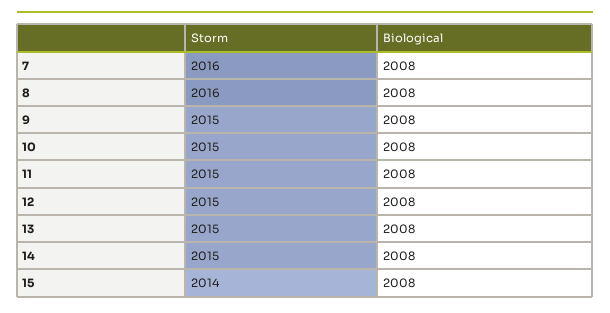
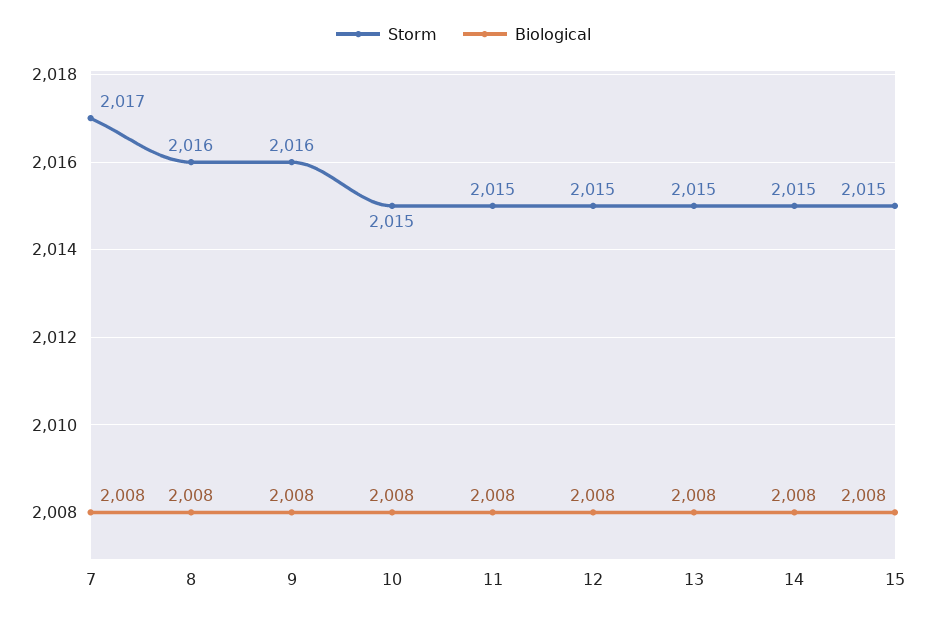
Storm, 7: 2016 -> 2017
Storm, 9: 2015 -> 2016
Storm, 15: 2014 -> 2015

